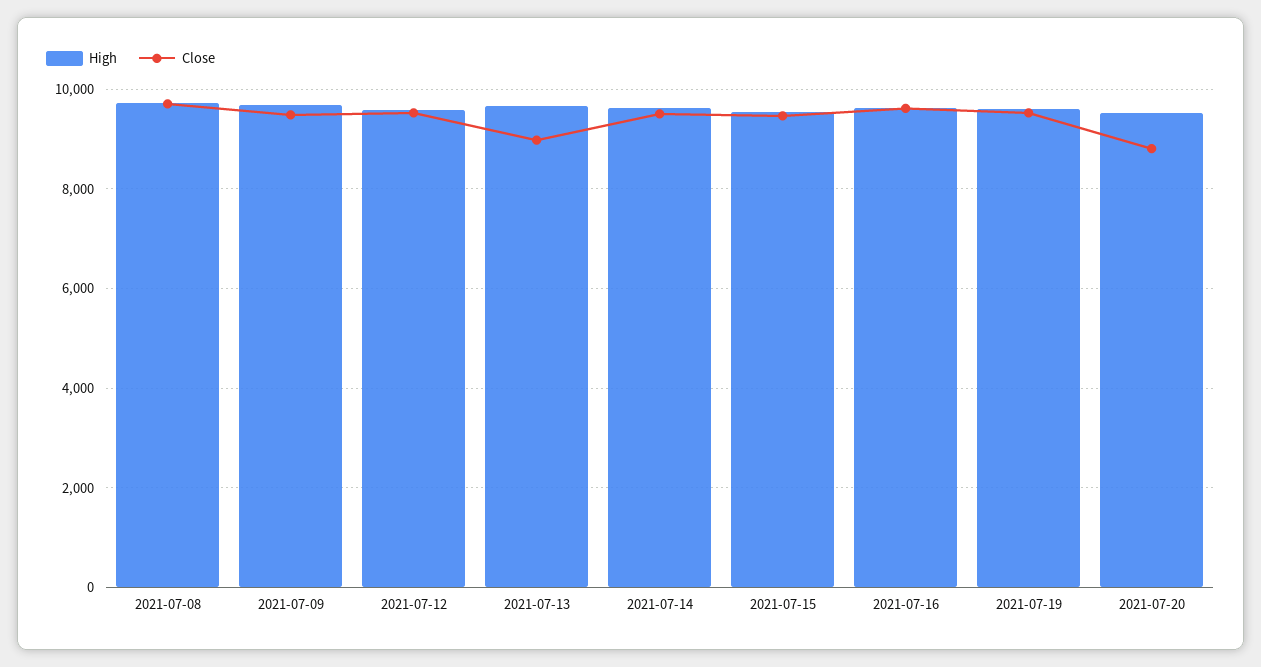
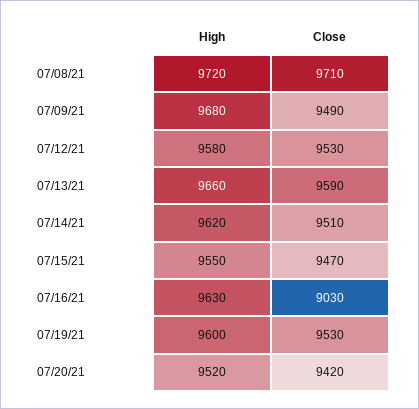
Close, 2021-07-13: 9000 -> 9590
Close, 2021-07-16: 9600 -> 9030
Close, 2021-07-20: 8800 -> 9420

